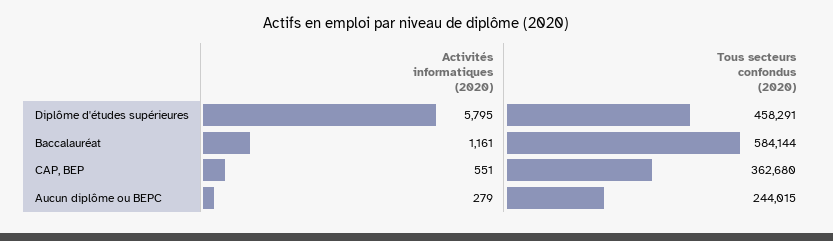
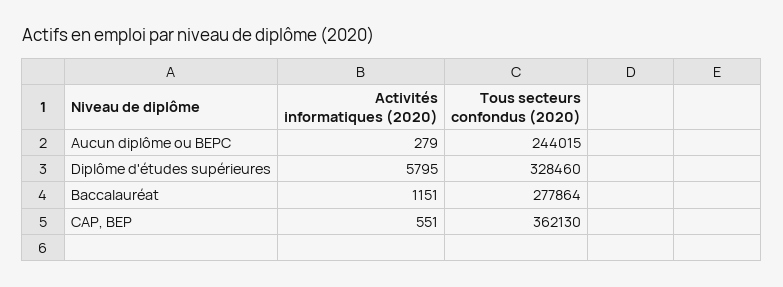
Tous secteurs confondus (2020), Diplôme d'études supérieures: 458291 -> 328460
Activités informatiques (2020), Baccalauréat: 1161 -> 1151
Tous secteurs confondus (2020), Baccalauréat: 584144 -> 277864
Tous secteurs confondus (2020), CAP, BEP: 362680 -> 362130

